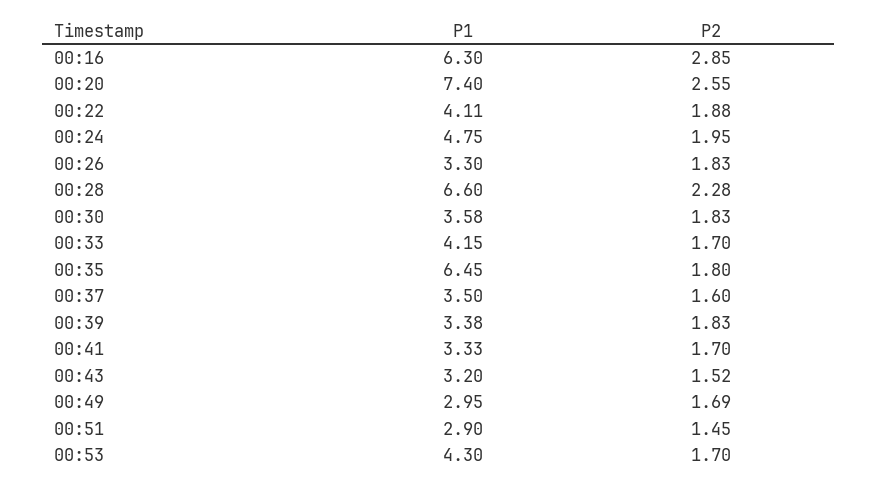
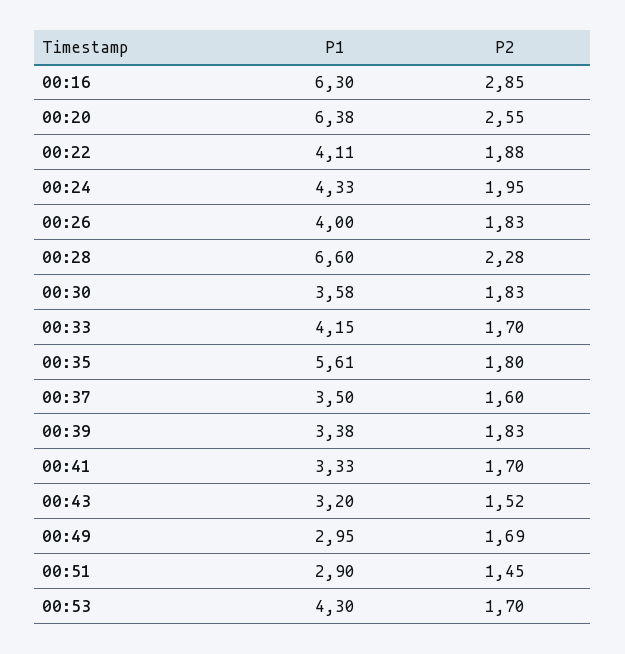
P1, 00:20: 7.4 -> 6.38
P1, 00:24: 4.75 -> 4.33
P1, 00:26: 3.3 -> 4
P1, 00:35: 6.45 -> 5.61

